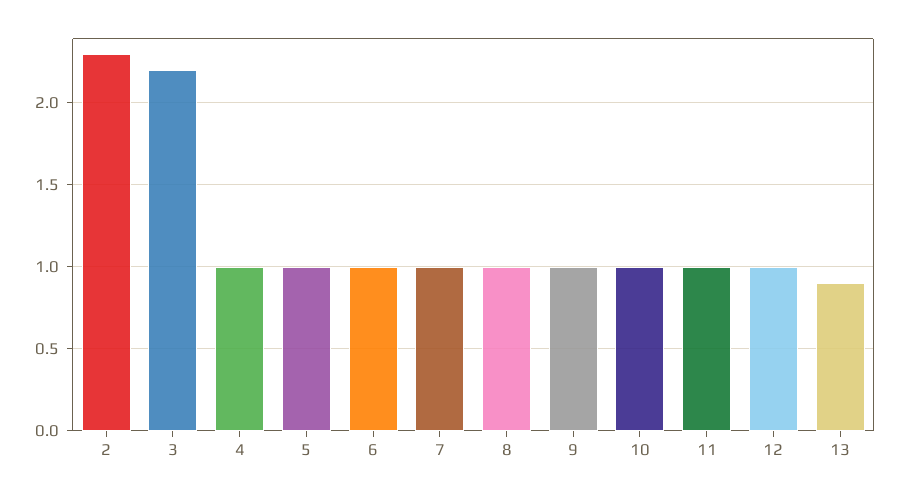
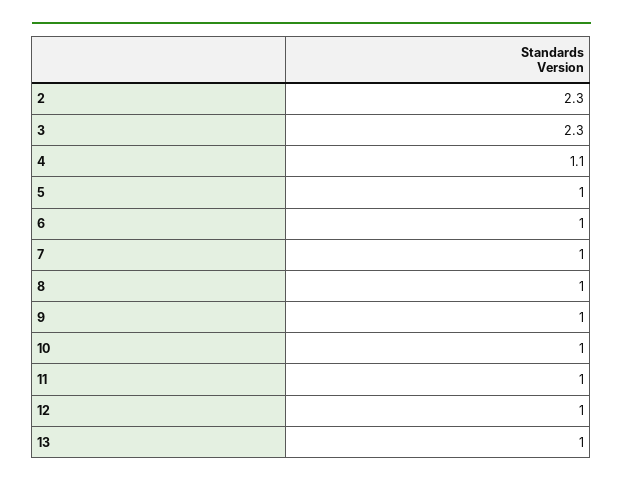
3: 2.2 -> 2.3
4: 1 -> 1.1
13: 0.9 -> 1

